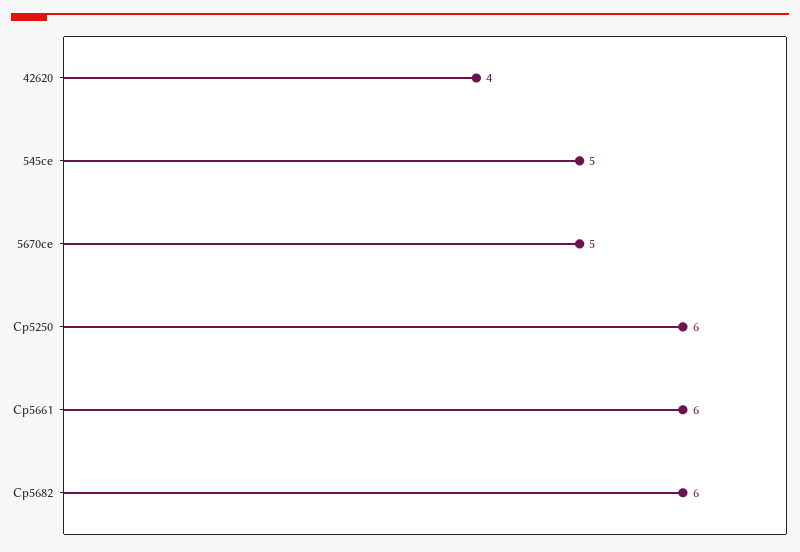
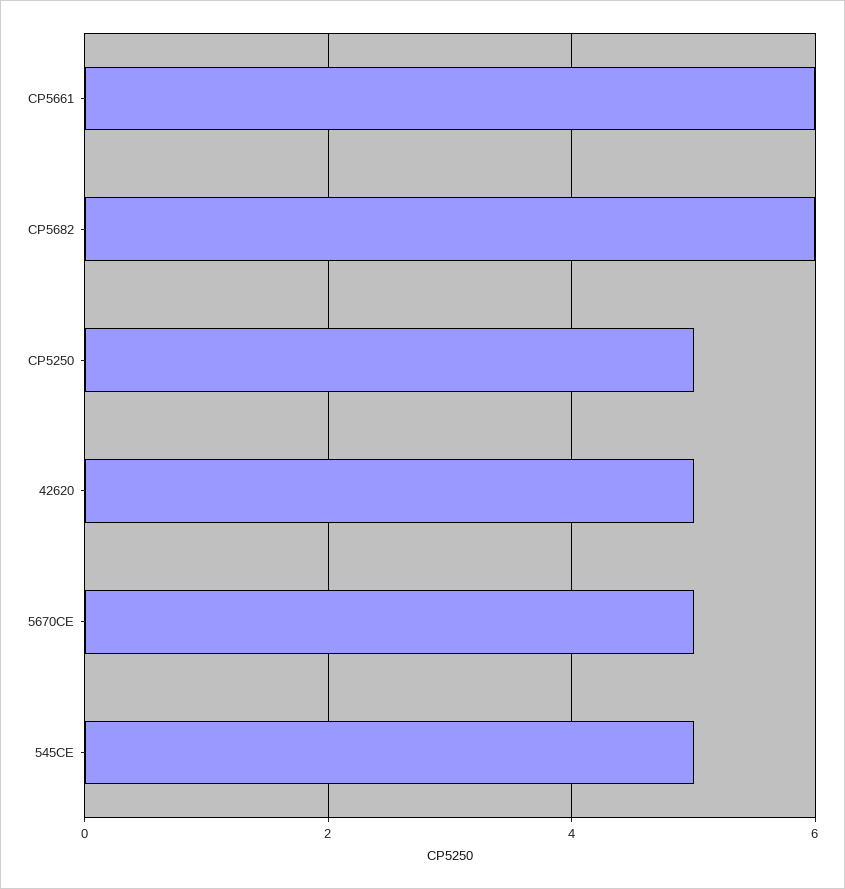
42620: 4 -> 5
Cp5250: 6 -> 5

